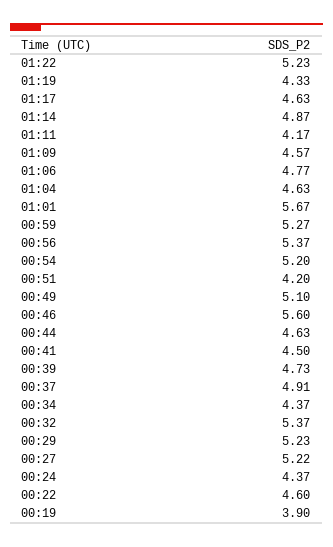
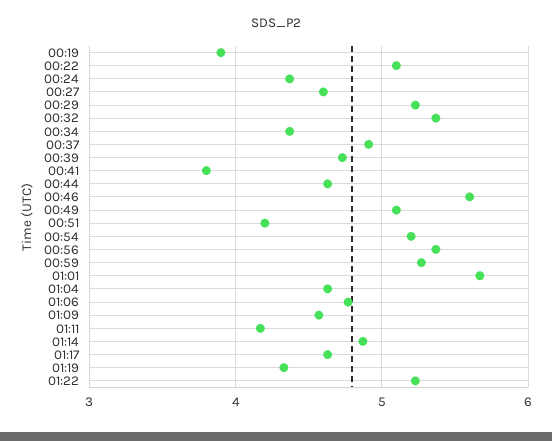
00:41: 4.5 -> 3.8
00:27: 5.22 -> 4.6
00:22: 4.6 -> 5.1

